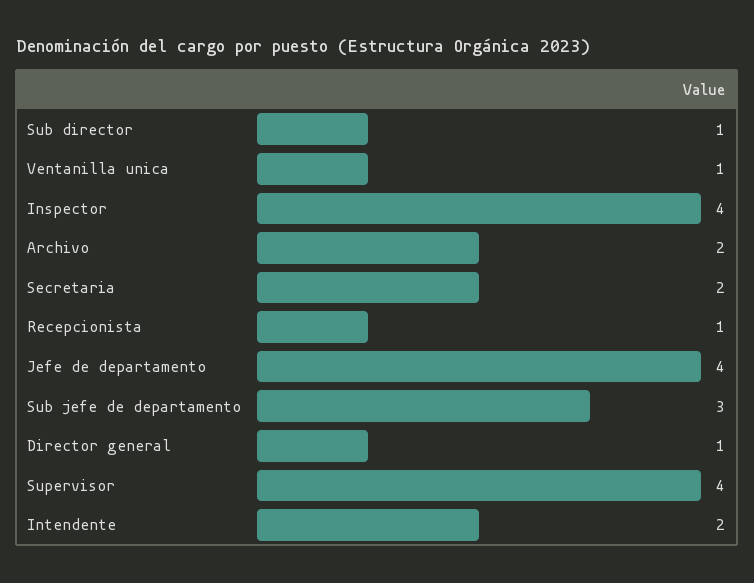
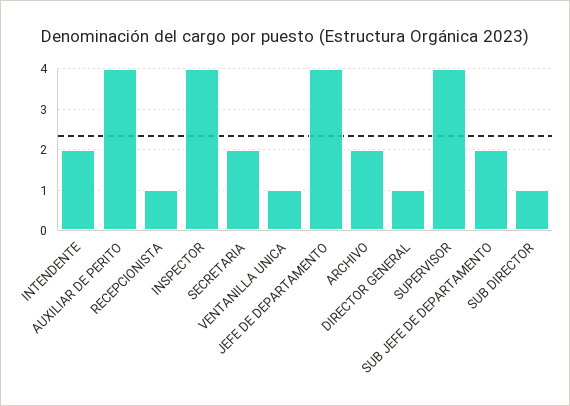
Sub jefe de departamento: 3 -> 2
AUXILIAR DE PERITO: none -> 4

